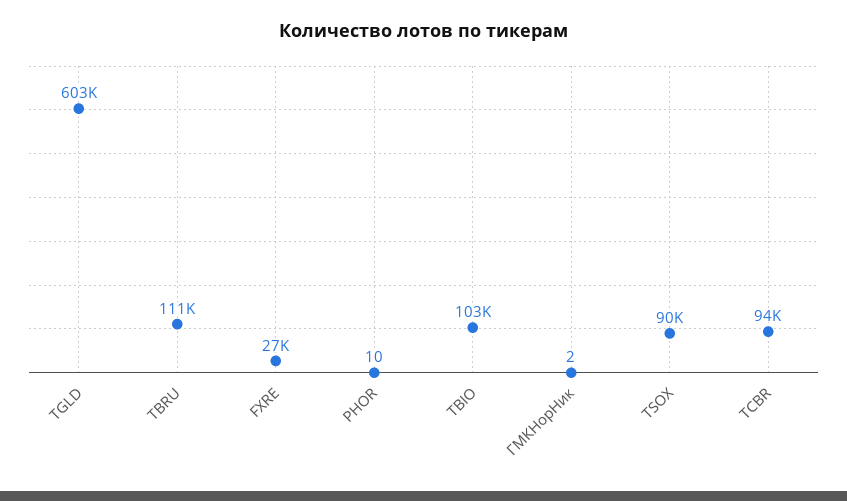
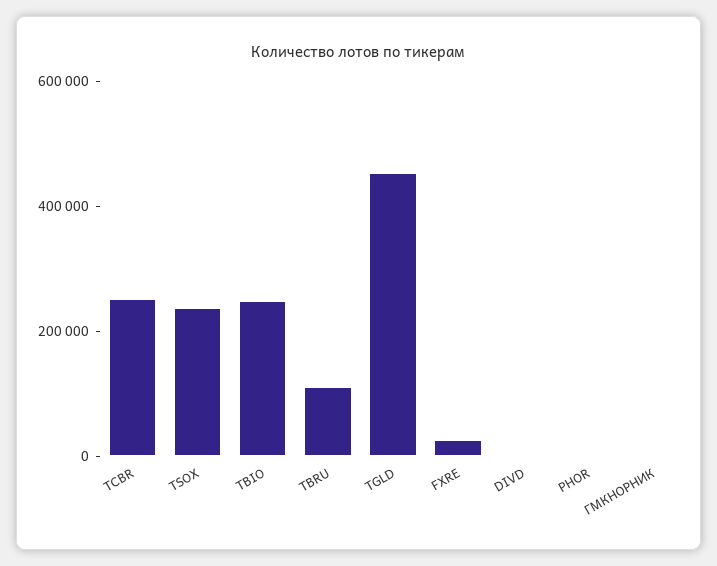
TGLD: 603000 -> 450000
TBIO: 103000 -> 250000
TSOX: 90000 -> 250000
TCBR: 94000 -> 250000
DIVD: none -> 0

